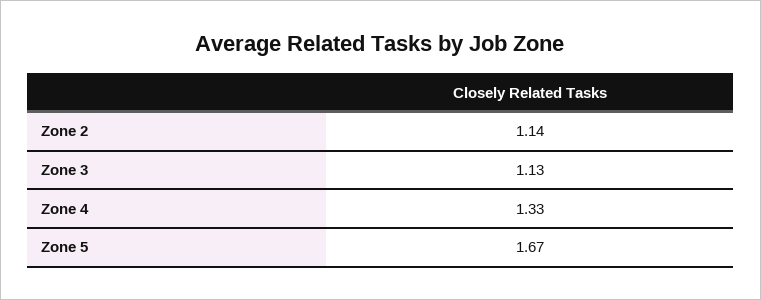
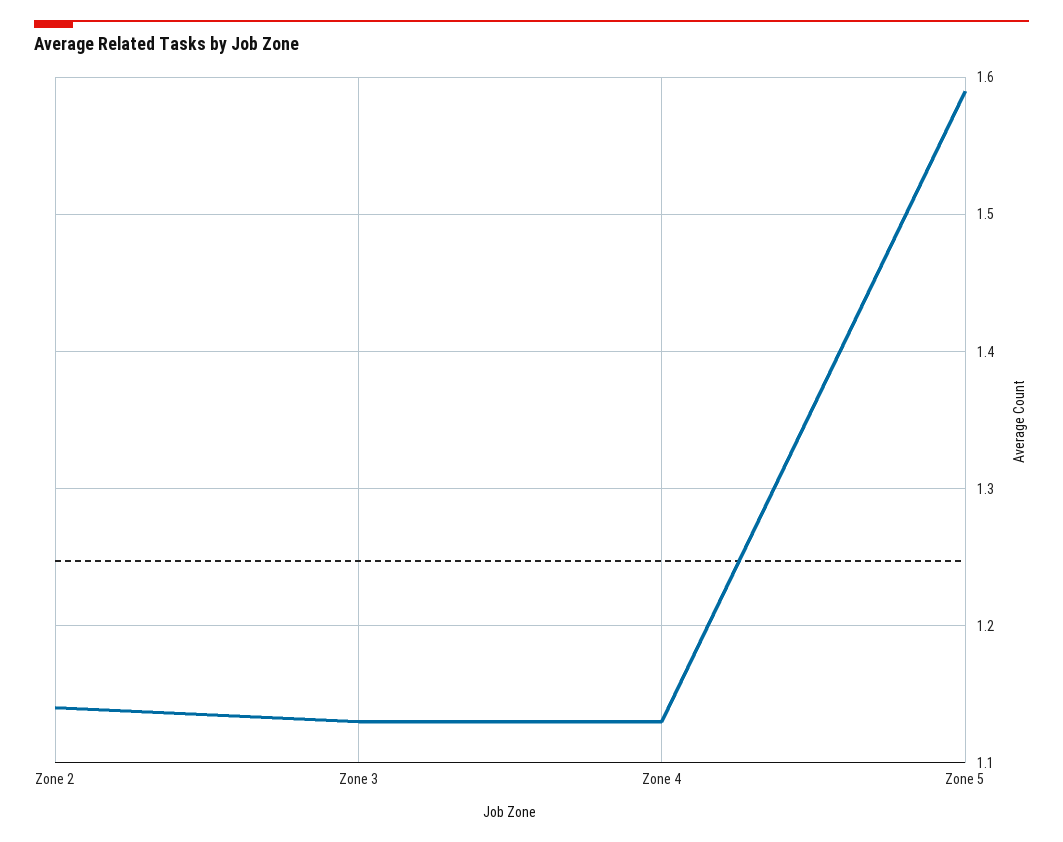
Zone 4: 1.33 -> 1.13
Zone 5: 1.67 -> 1.59

